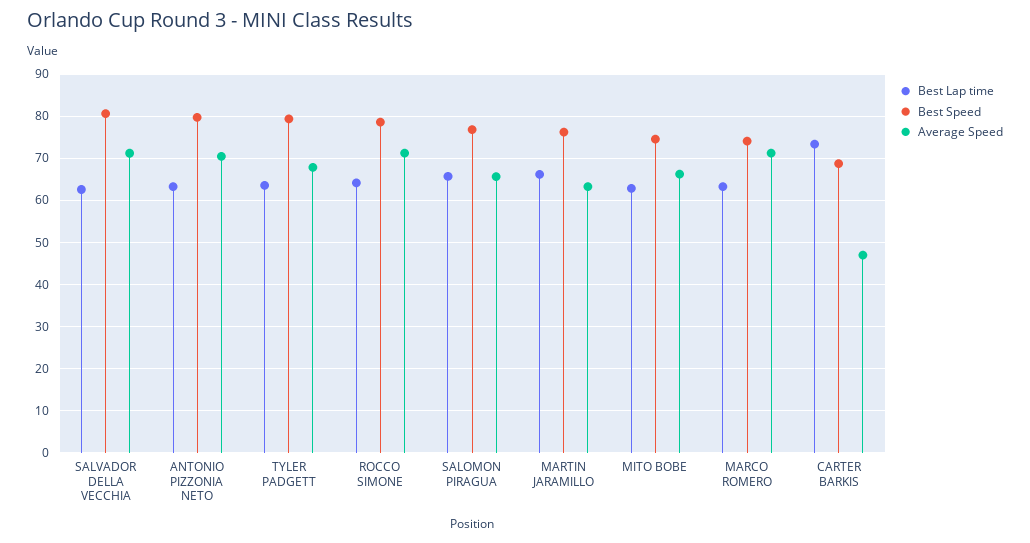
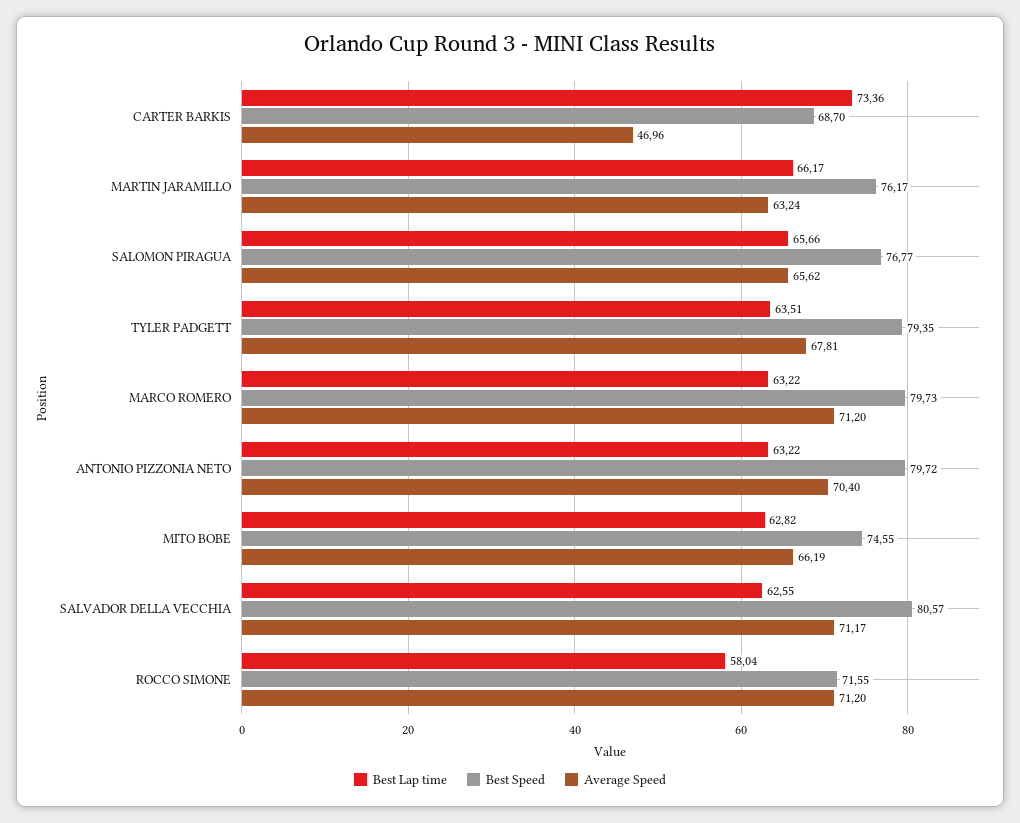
Best Lap time, ROCCO SIMONE: 64 -> 58.04
Best Speed, ROCCO SIMONE: 78 -> 71.55
Best Speed, MARCO ROMERO: 74 -> 79.73

